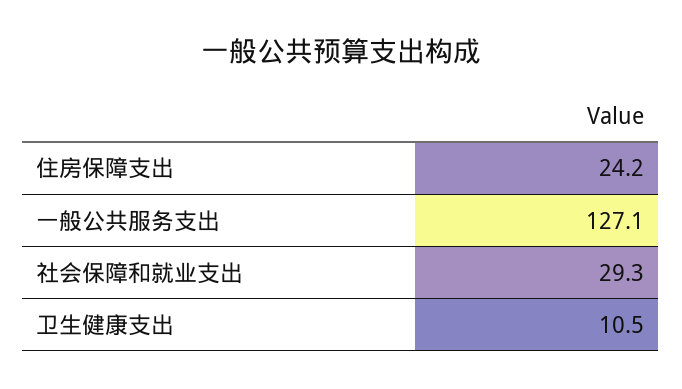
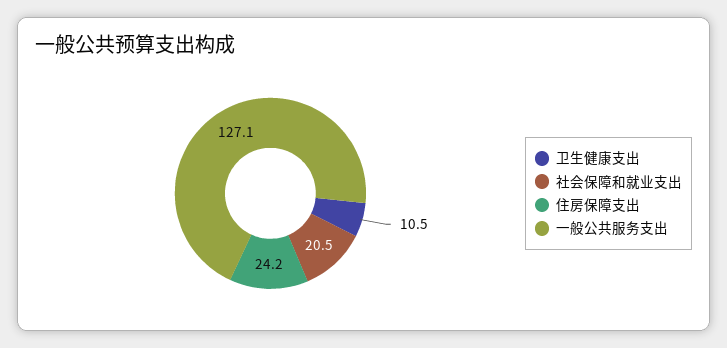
社会保障和就业支出: 29.3 -> 20.5

